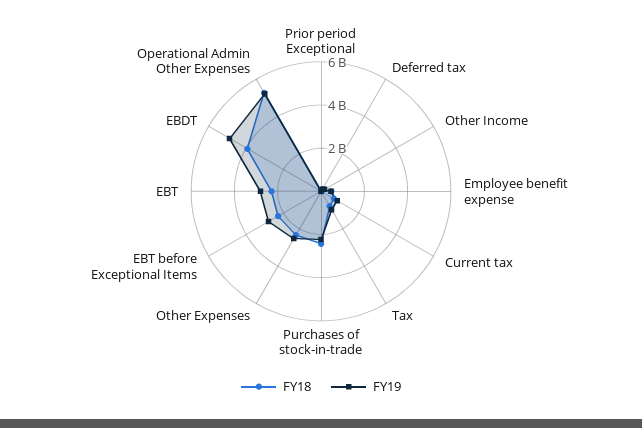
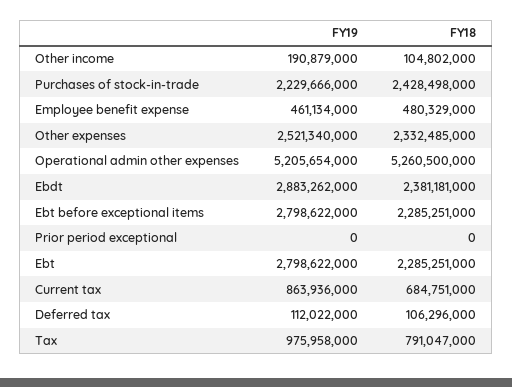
FY18, EBDT: 4000000000 -> 2381181000
FY19, EBDT: 5000000000 -> 2883262000

